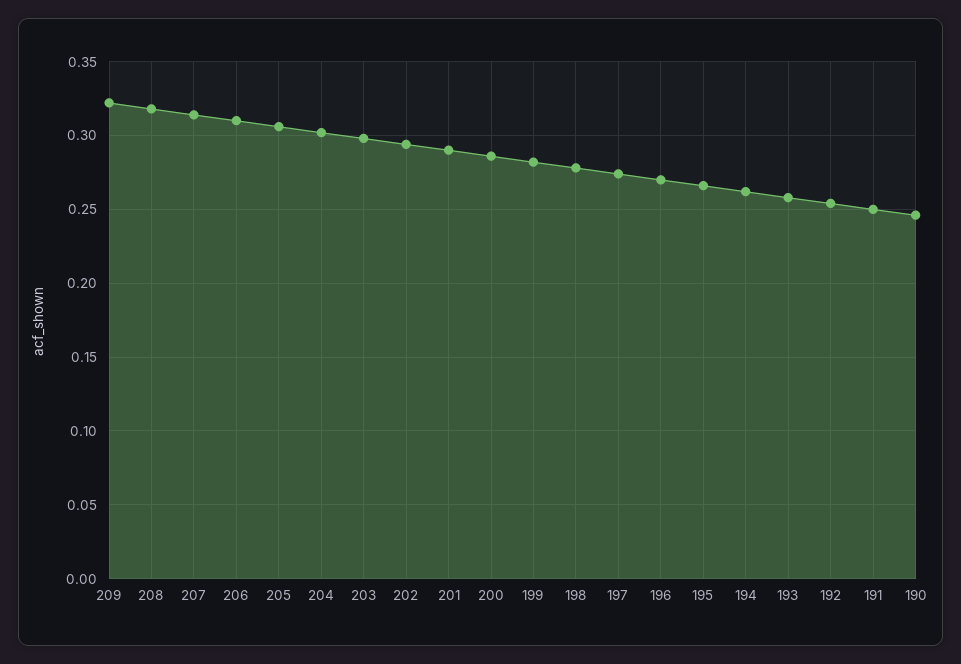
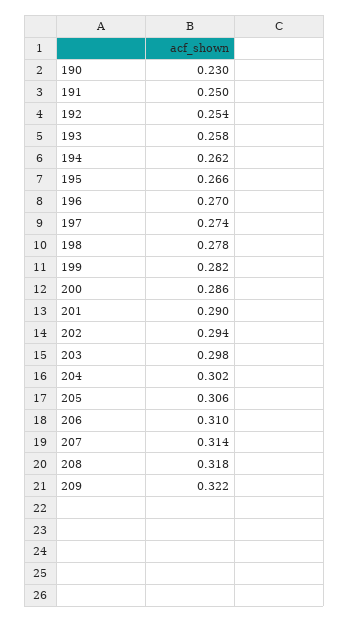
190: 0.245 -> 0.23

